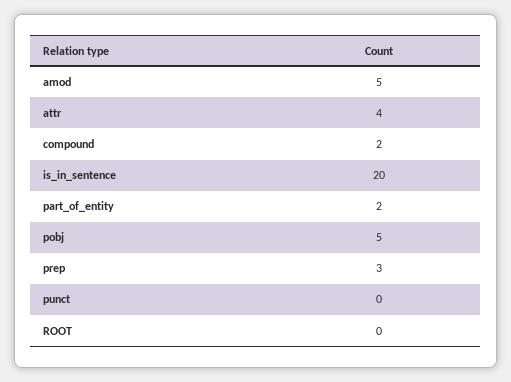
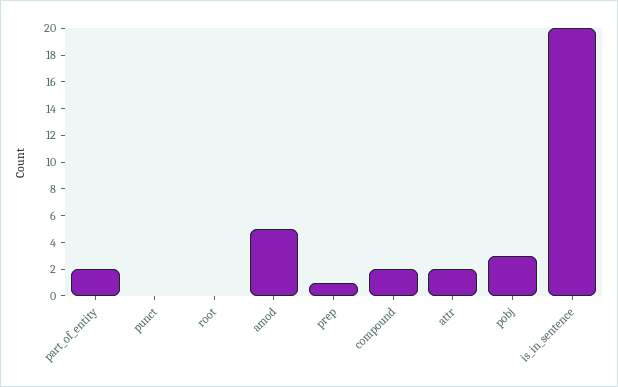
attr: 4 -> 2
pobj: 5 -> 3
prep: 3 -> 1

